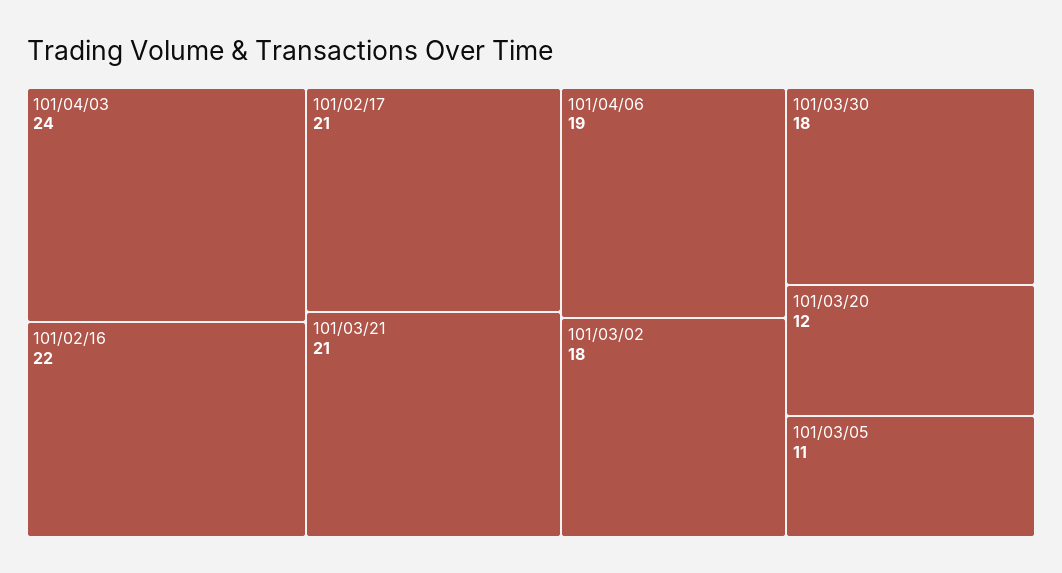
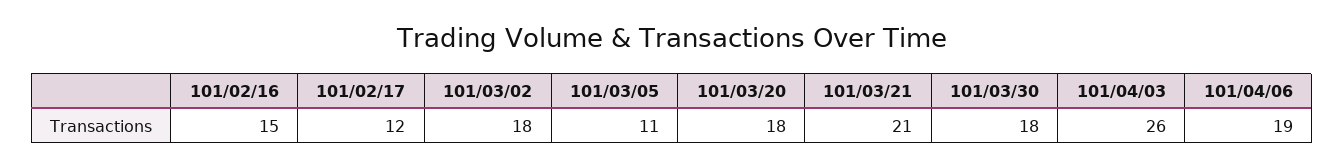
101/04/03: 24 -> 26
101/02/16: 22 -> 15
101/02/17: 21 -> 12
101/03/20: 12 -> 18

